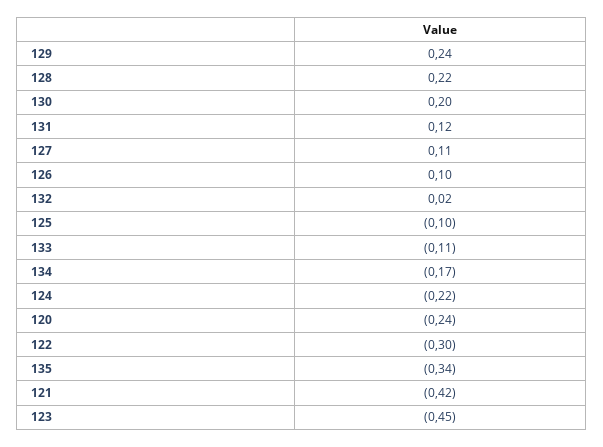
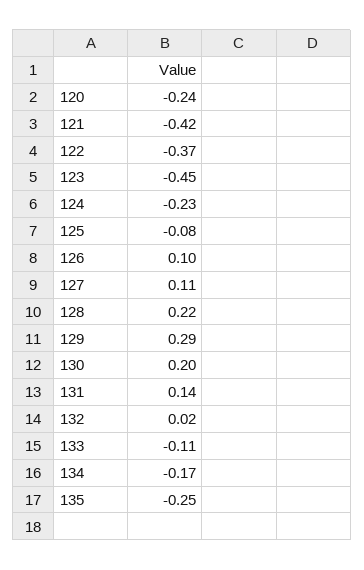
129: 0.24 -> 0.29
131: 0.12 -> 0.14
125: -0.1 -> -0.08
124: -0.22 -> -0.23
122: -0.3 -> -0.37
135: -0.34 -> -0.25

